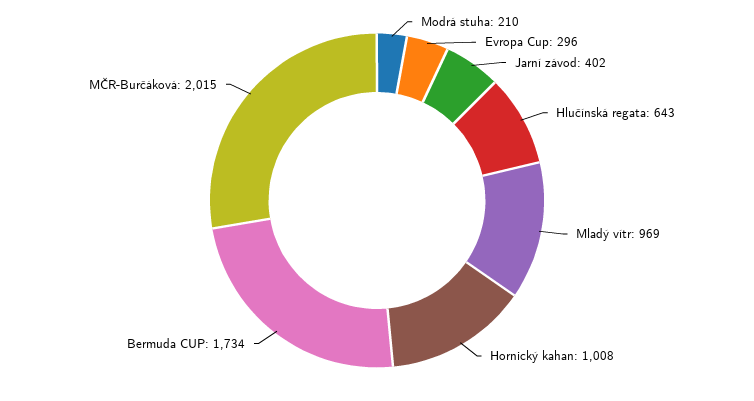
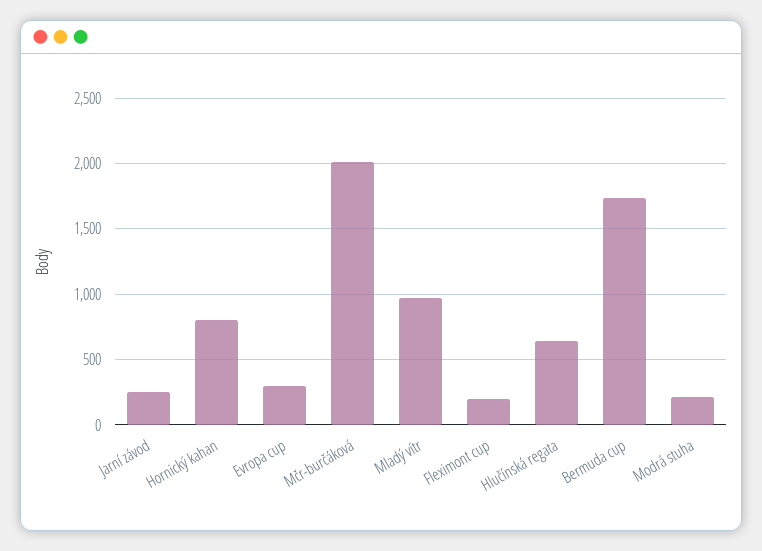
Jarní závod: 402 -> 250
Hornický kahan: 1008 -> 800
Fleximont cup: none -> 200

